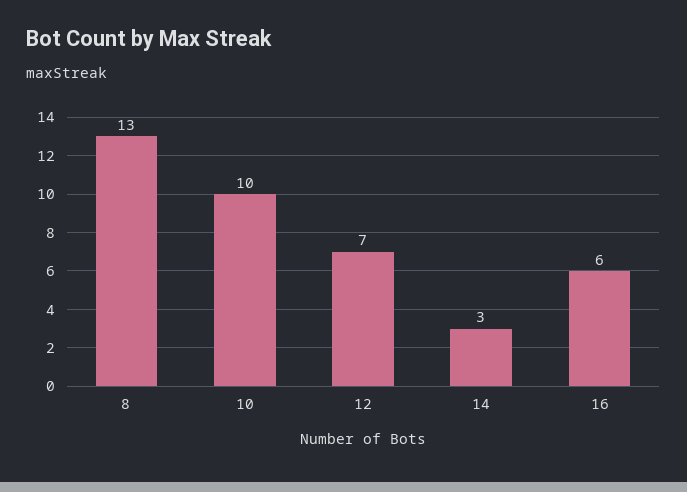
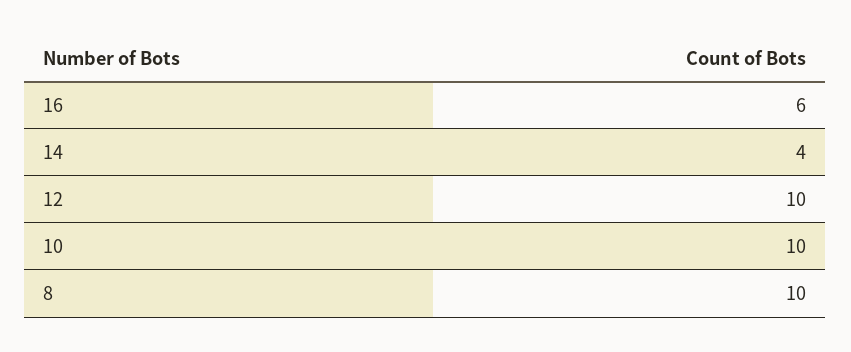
8: 13 -> 10
12: 7 -> 10
14: 3 -> 4

